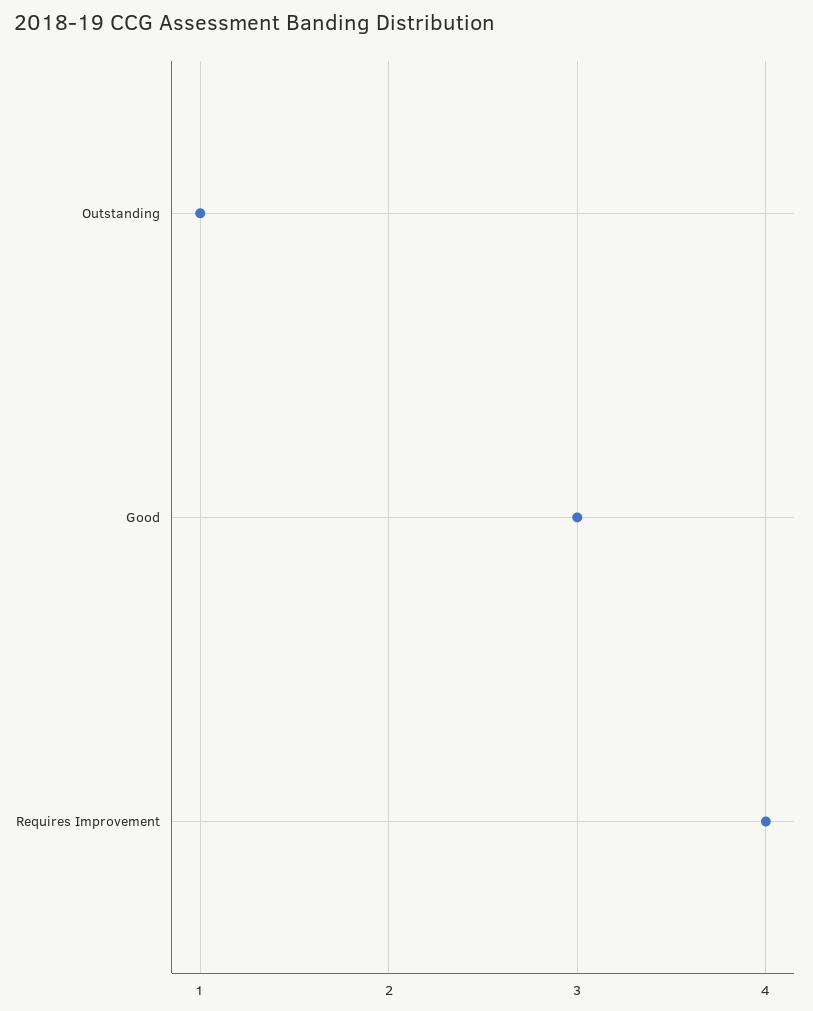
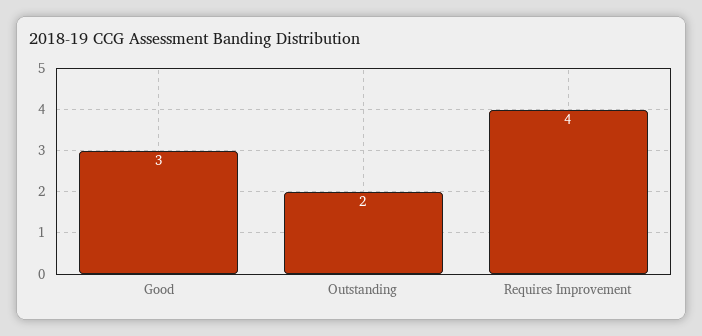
Outstanding: 1 -> 2

